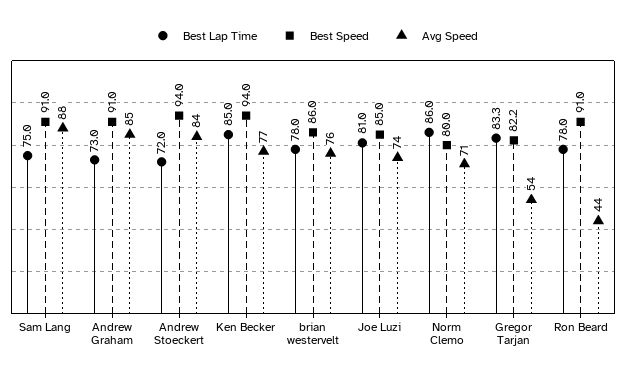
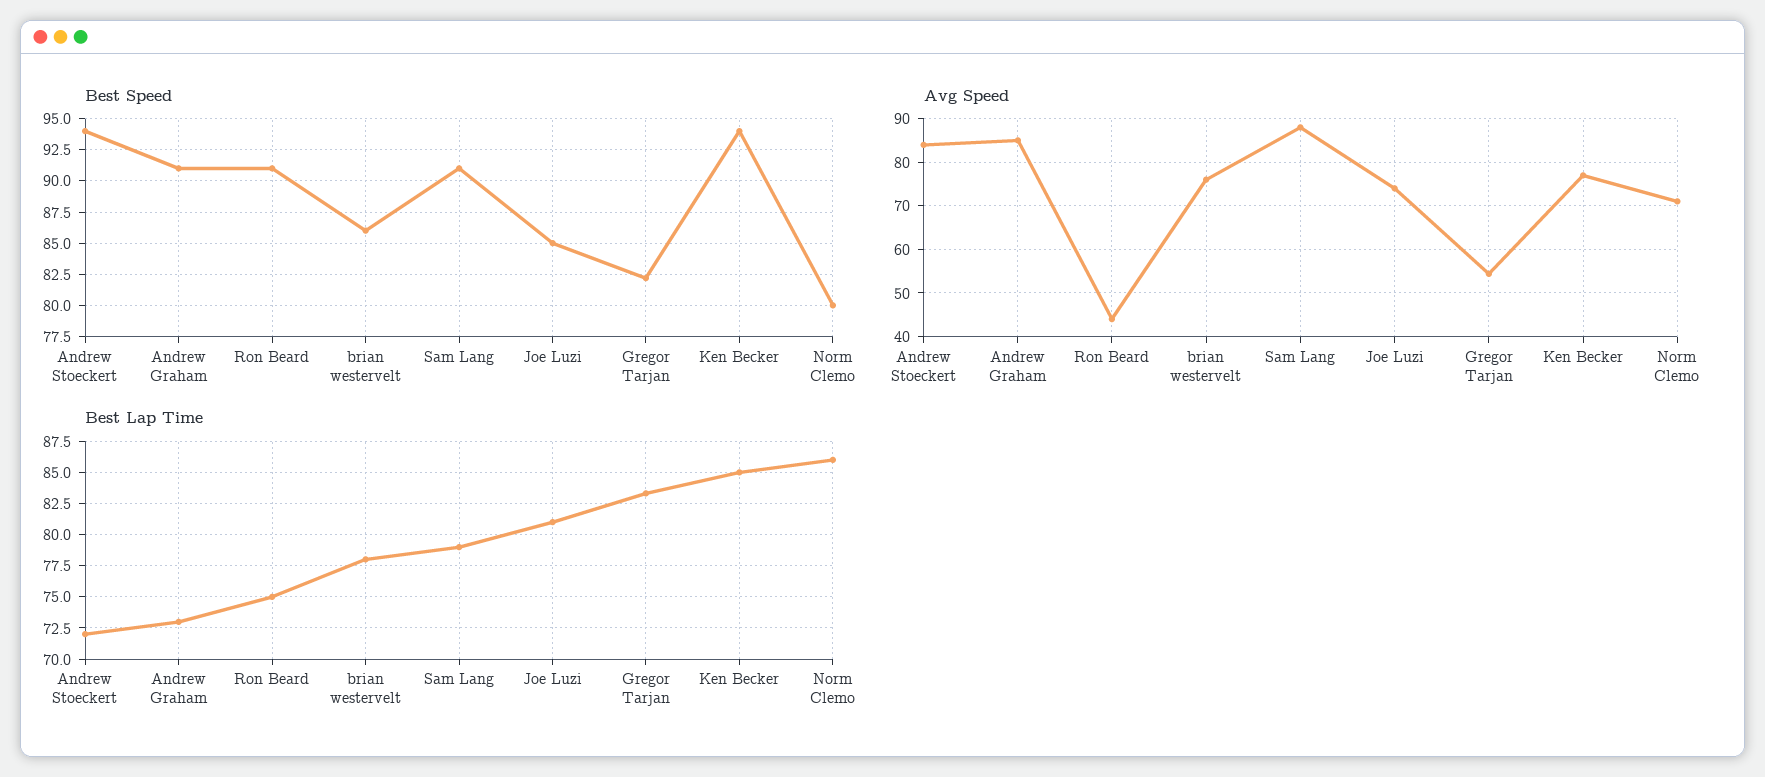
Best Lap Time, Sam Lang: 75 -> 79
Best Lap Time, Ron Beard: 78 -> 75

